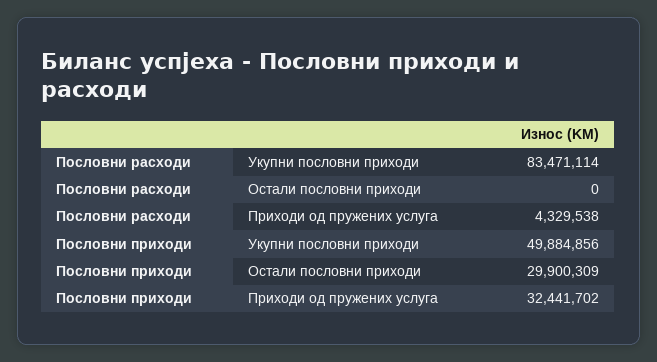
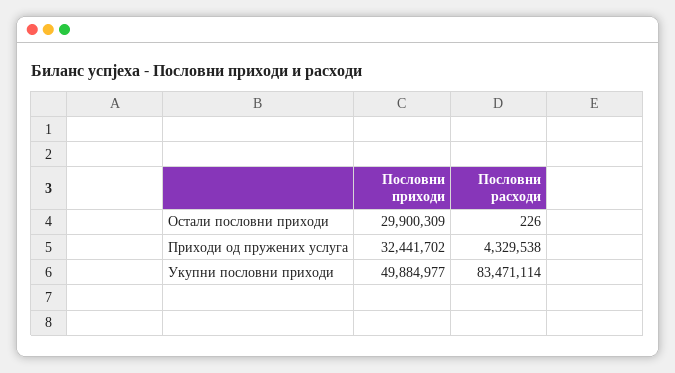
Пословни расходи, Остали пословни приходи: 0 -> 226
Пословни приходи, Укупни пословни приходи: 49884856 -> 49884977

